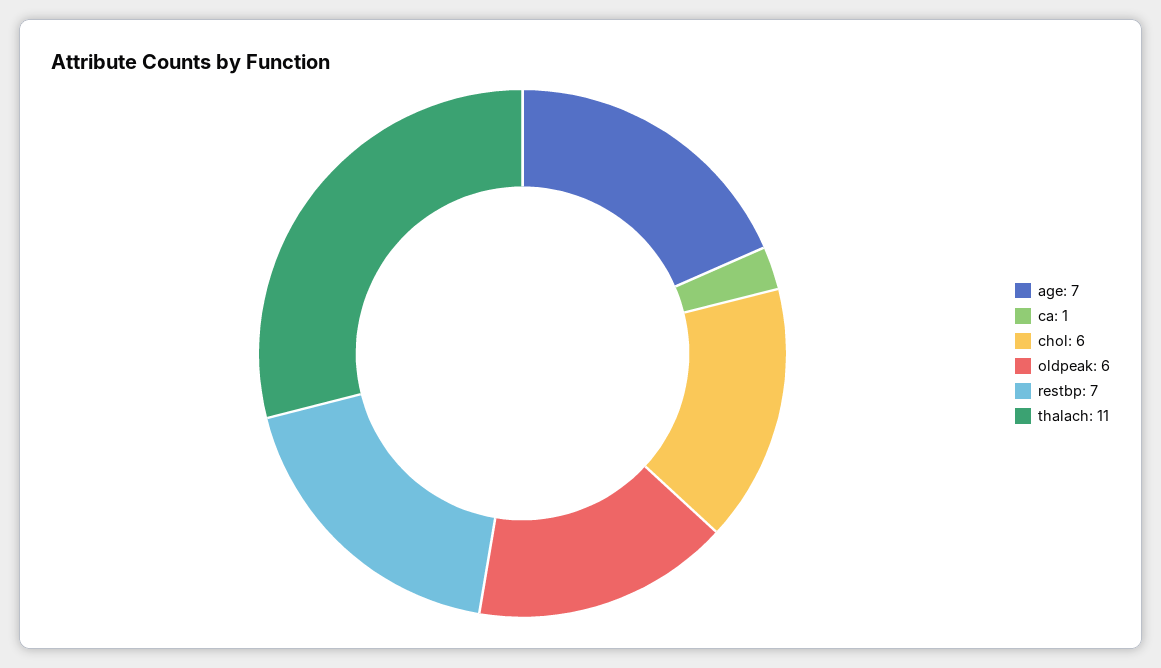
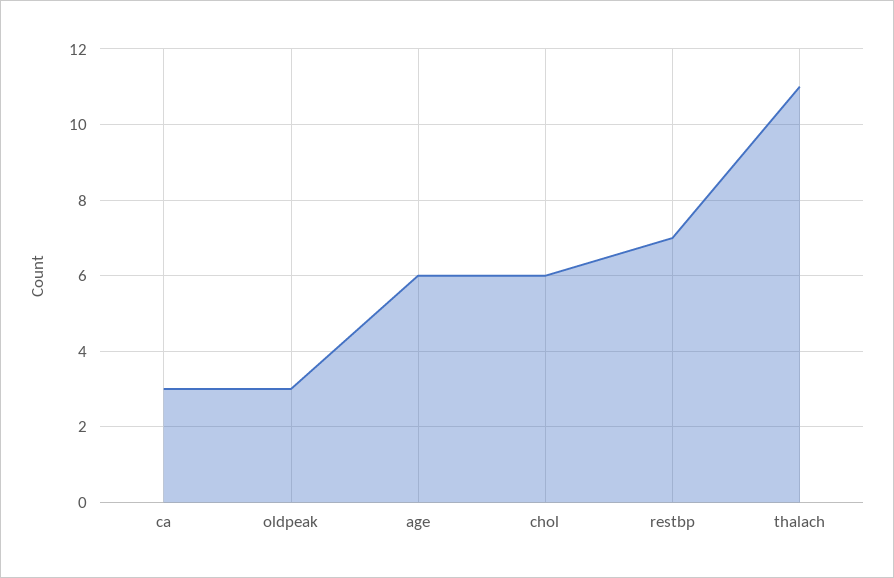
age: 7 -> 6
ca: 1 -> 3
oldpeak: 6 -> 3

